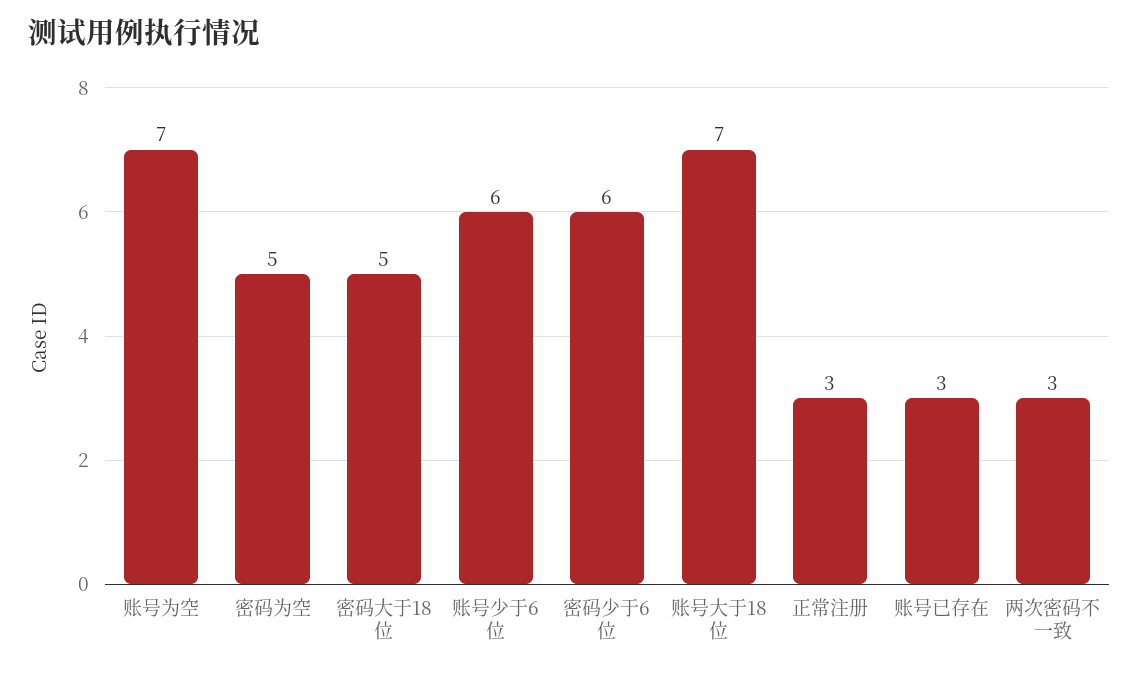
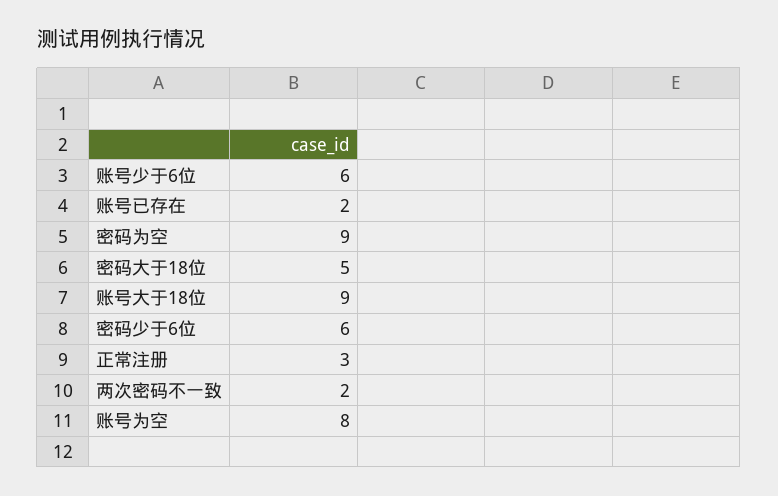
账号为空: 7 -> 8
密码为空: 5 -> 9
账号大于18位: 7 -> 9
账号已存在: 3 -> 2
两次密码不一致: 3 -> 2

